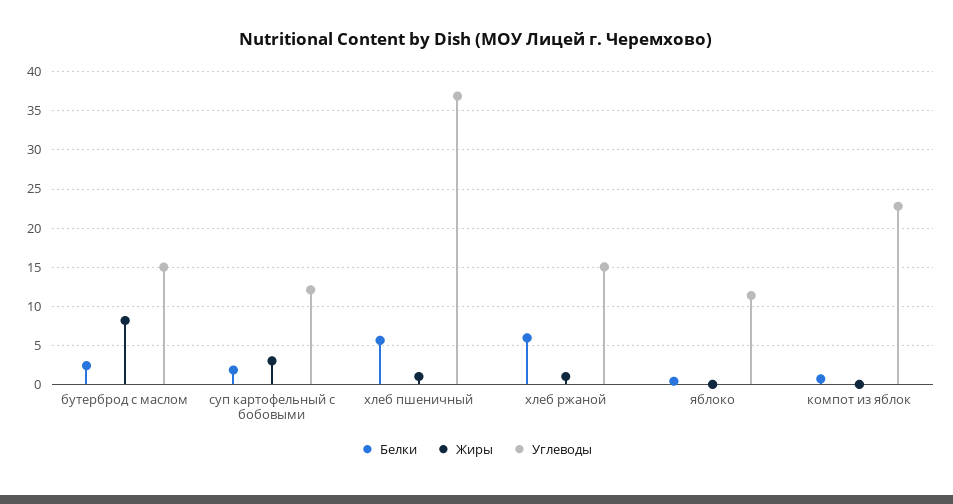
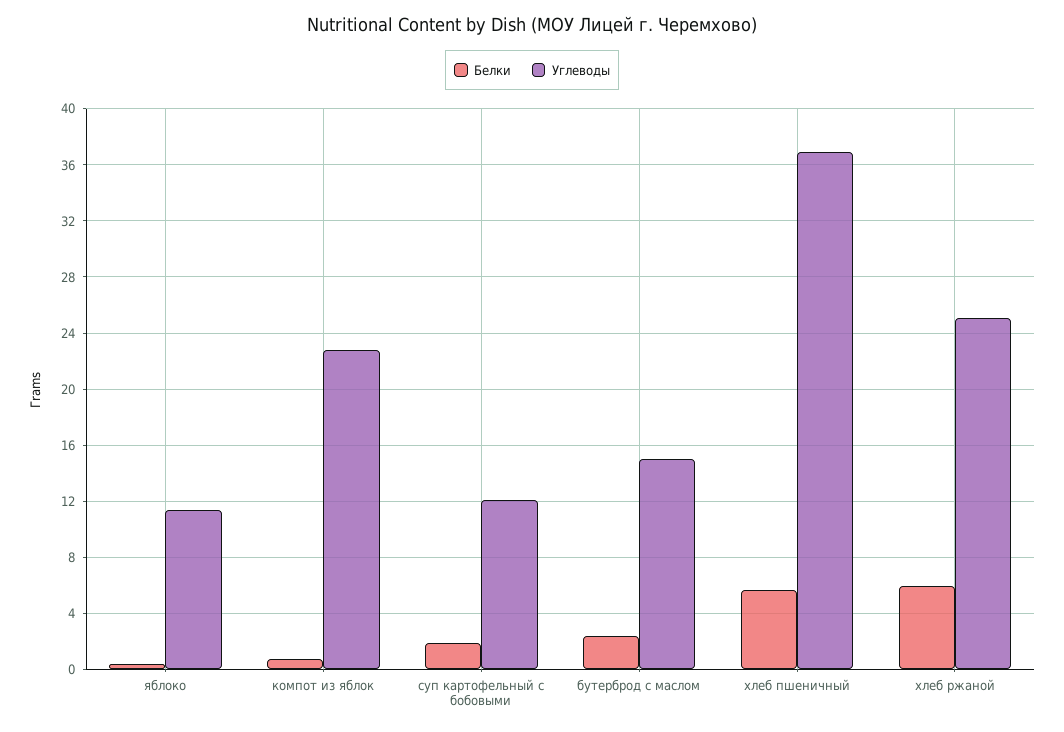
Жиры, бутерброд с маслом: 8 -> none
Жиры, суп картофельный с бобовыми: 3 -> none
Жиры, хлеб пшеничный: 1 -> none
Жиры, хлеб ржаной: 1 -> none
Углеводы, хлеб ржаной: 15 -> 25
Жиры, яблоко: 0 -> none
Жиры, компот из яблок: 0 -> none

